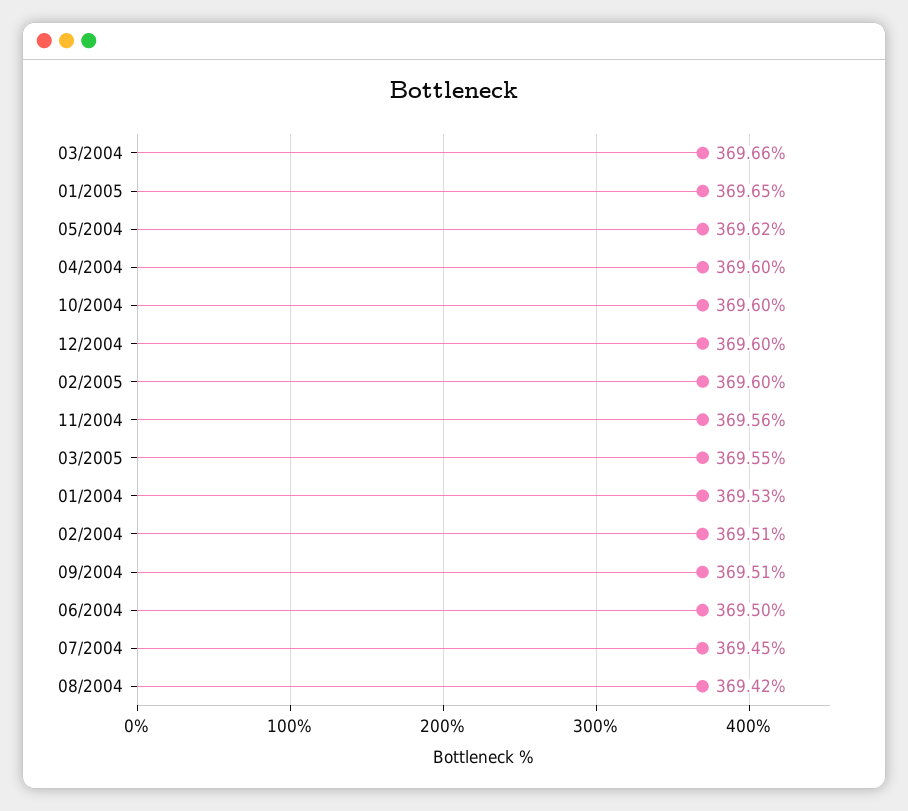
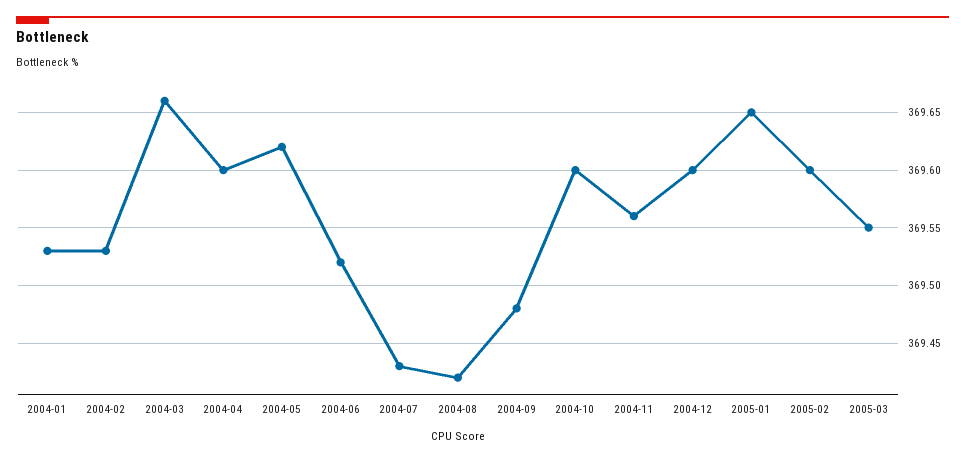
02/2004: 369.51 -> 369.53
09/2004: 369.51 -> 369.48
06/2004: 369.5 -> 369.52
07/2004: 369.45 -> 369.43

